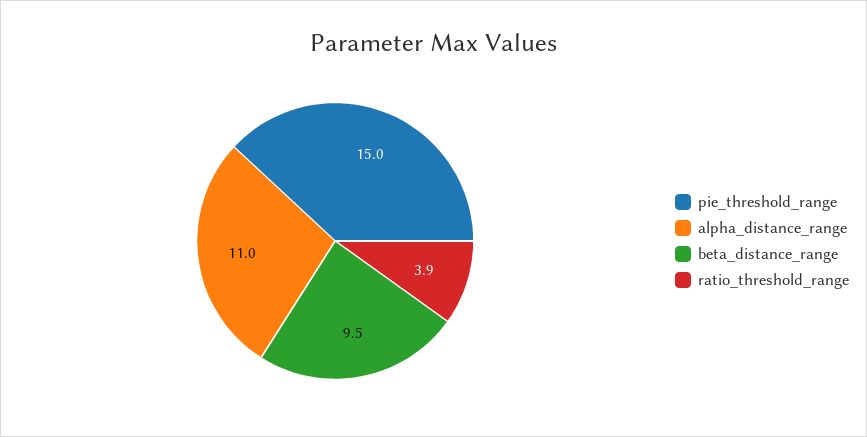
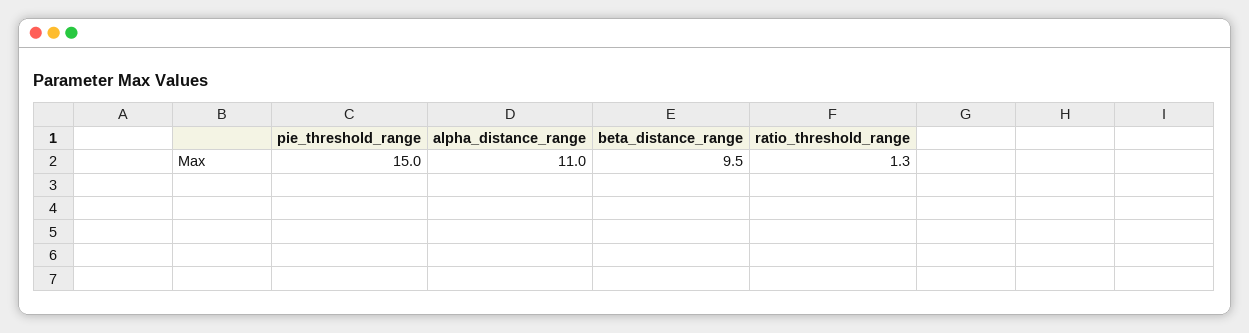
ratio_threshold_range: 3.9 -> 1.3

